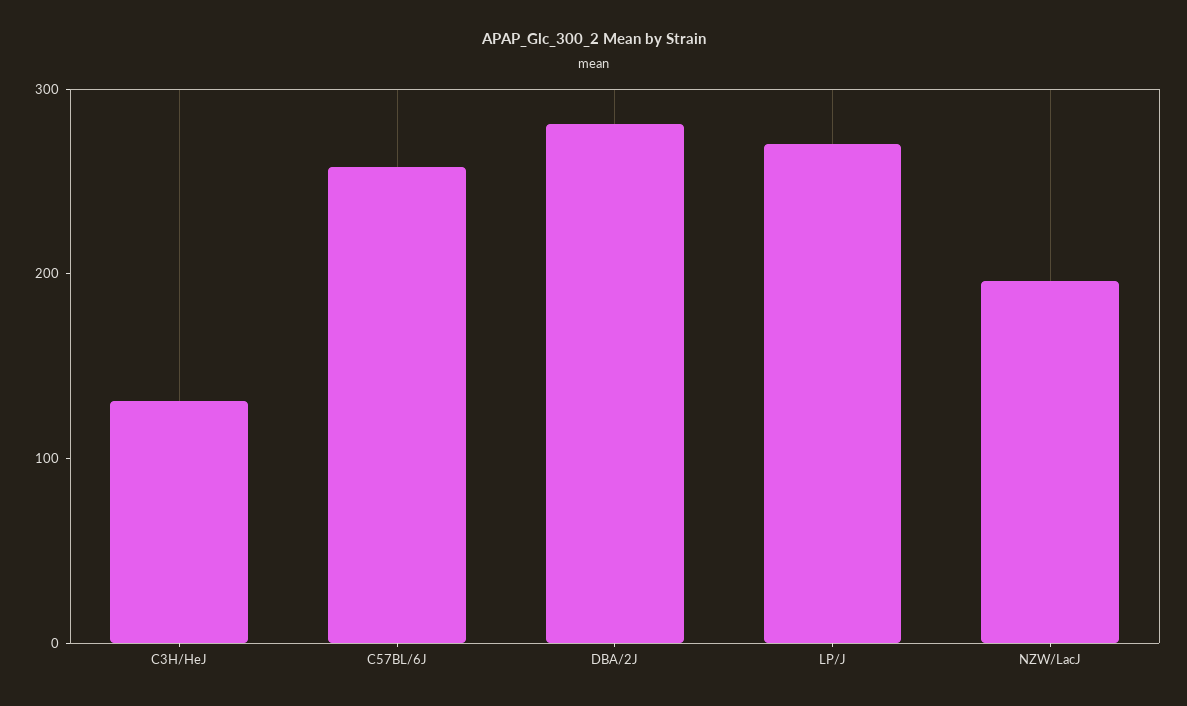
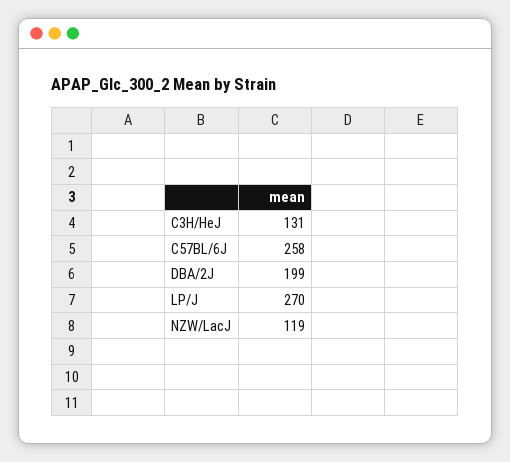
DBA/2J: 280 -> 199
NZW/LacJ: 200 -> 119

